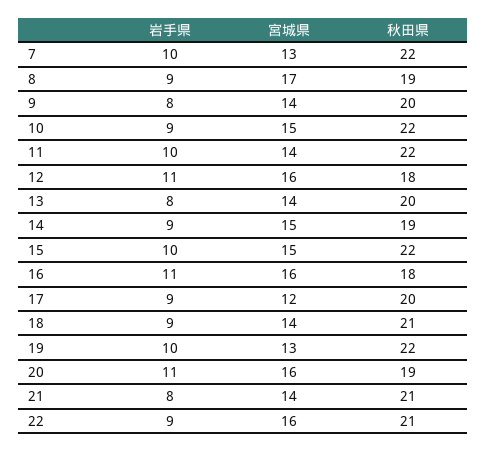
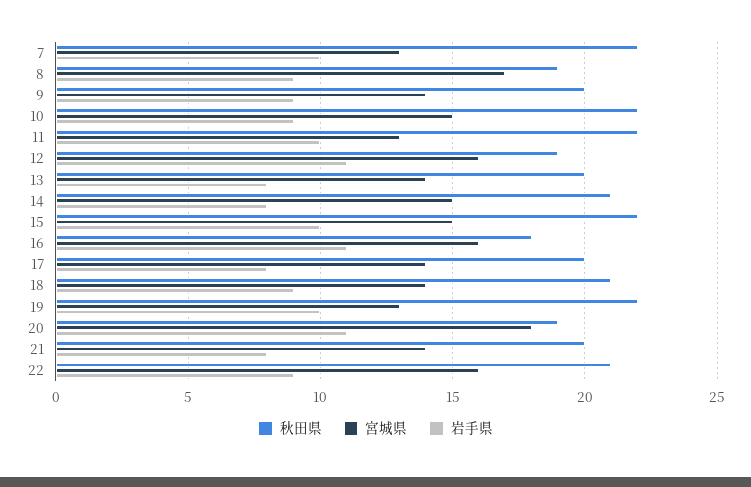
岩手県, 9: 8 -> 9
宮城県, 11: 14 -> 13
秋田県, 12: 18 -> 19
岩手県, 14: 9 -> 8
秋田県, 14: 19 -> 21
岩手県, 17: 9 -> 8
宮城県, 17: 12 -> 14
宮城県, 20: 16 -> 18
秋田県, 21: 21 -> 20

